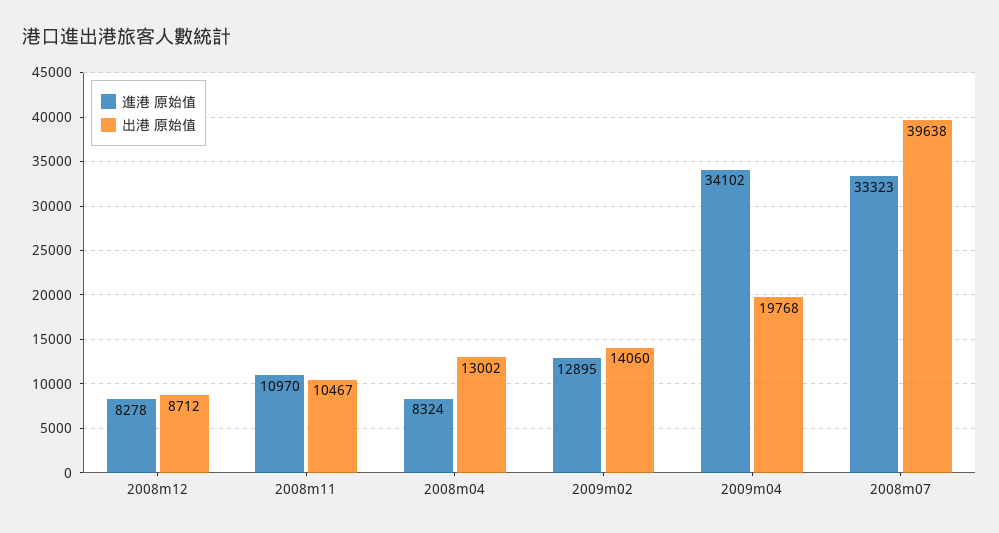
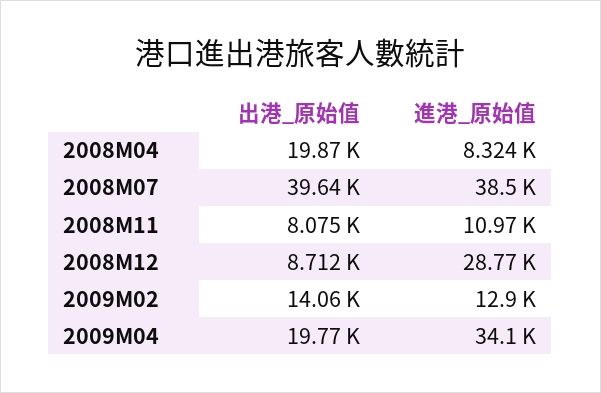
進港 原始值, 2008m12: 8278 -> 28770
出港 原始值, 2008m11: 10467 -> 8075
出港 原始值, 2008m04: 13002 -> 19870
進港 原始值, 2008m07: 33323 -> 38500

